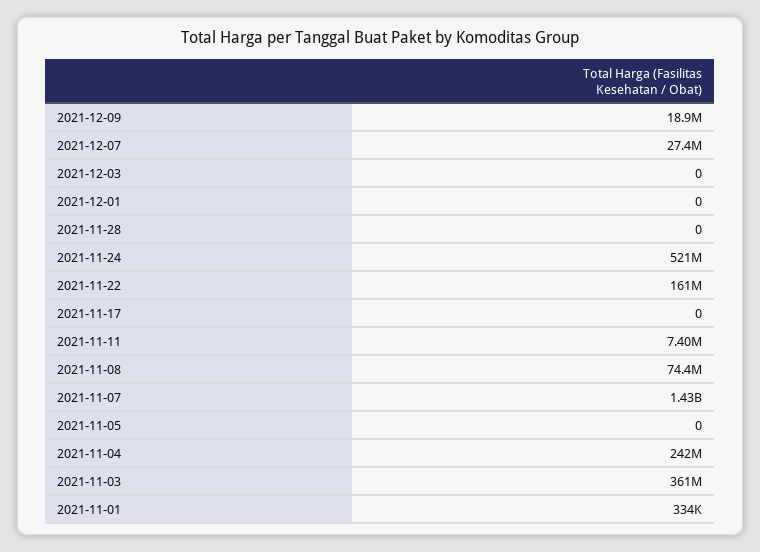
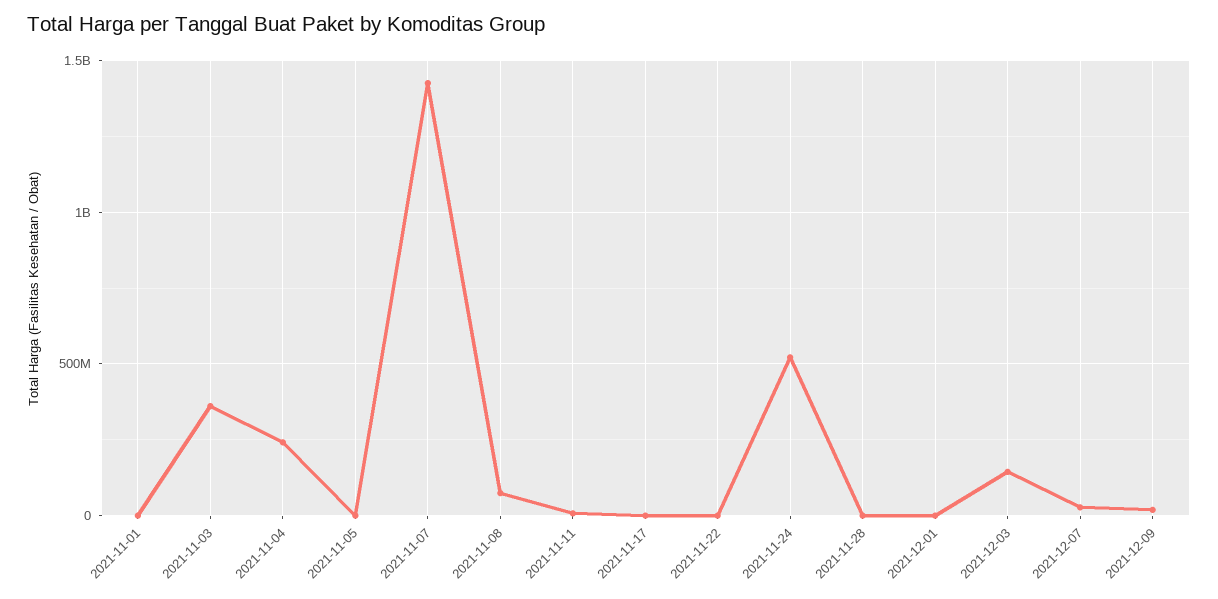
2021-12-03: 0 -> 150000000
2021-11-22: 161000000 -> 0

